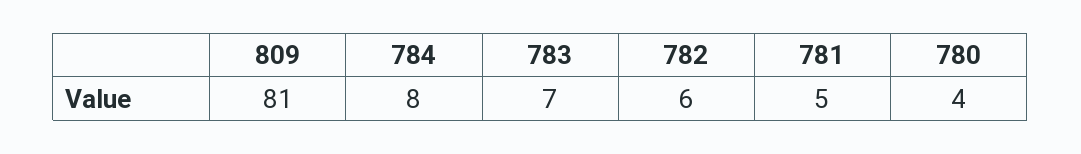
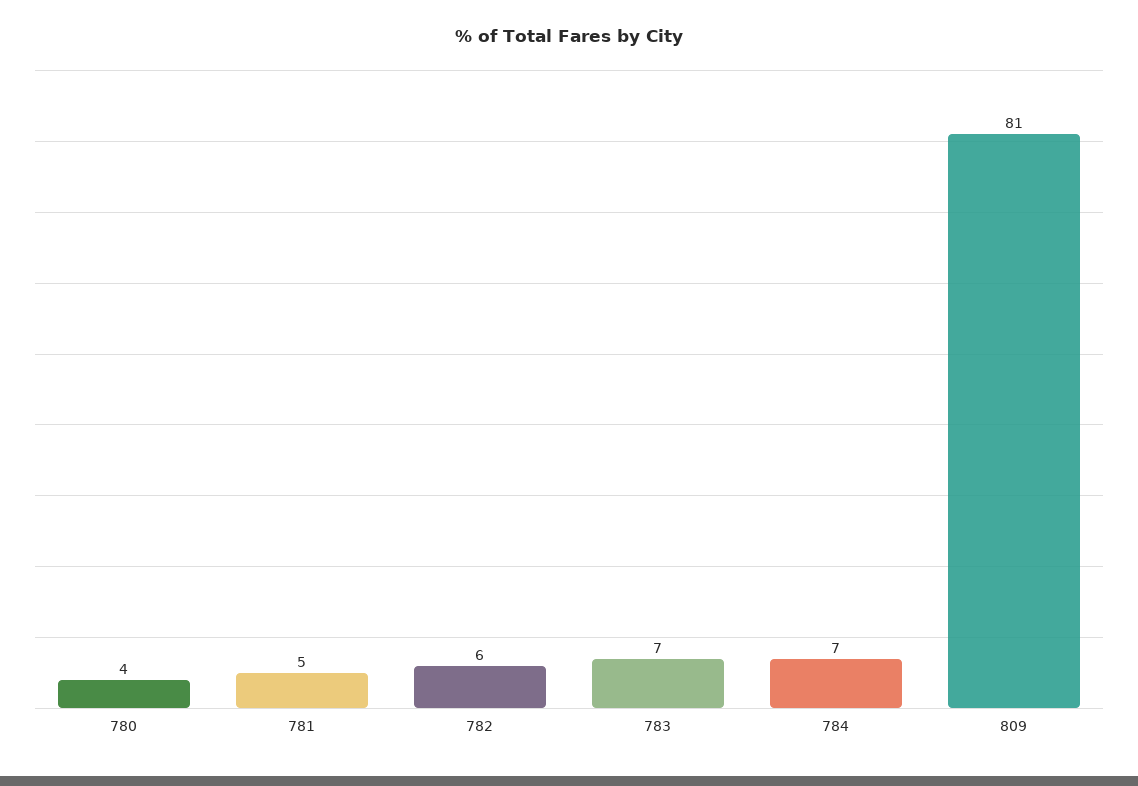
784: 8 -> 7

